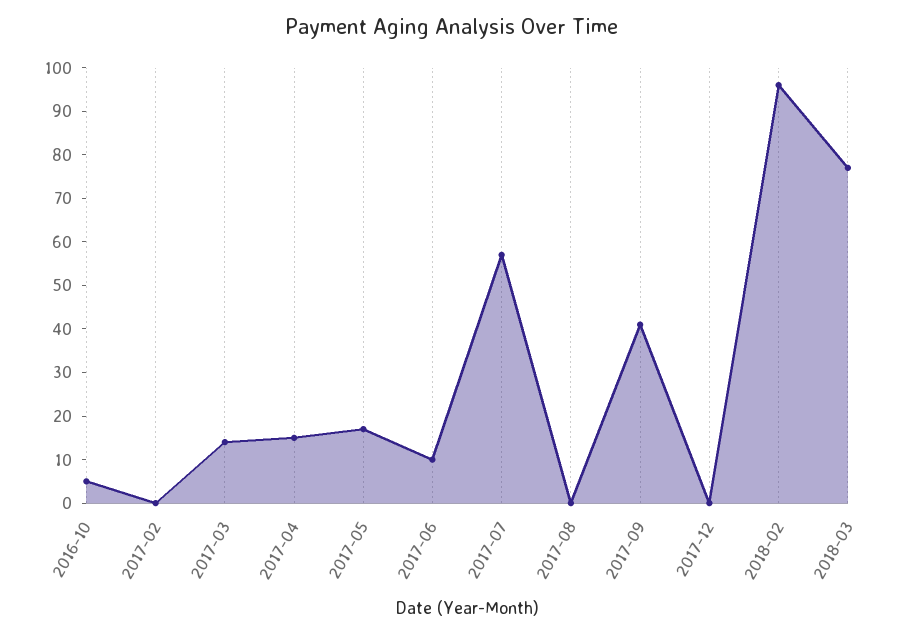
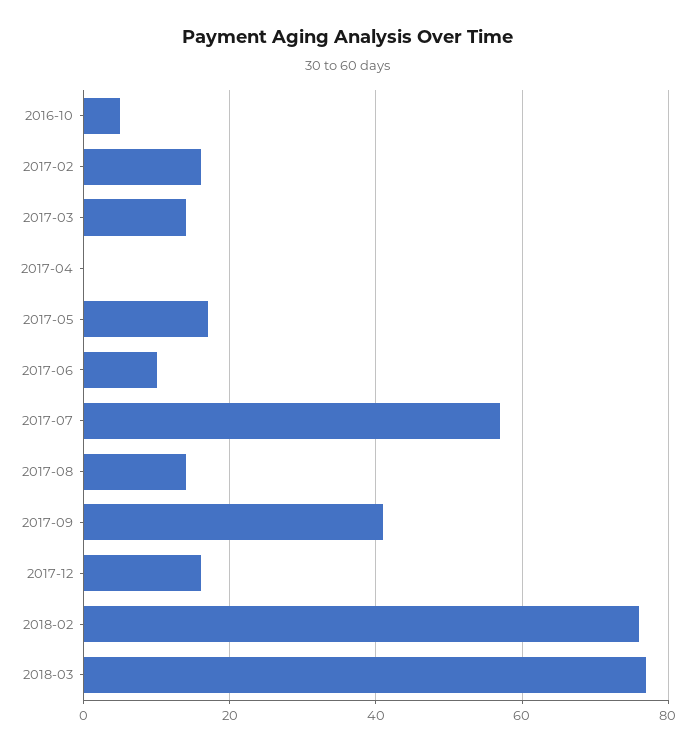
2017-02: 0 -> 15
2017-04: 15 -> 0
2017-08: 0 -> 15
2017-12: 0 -> 15
2018-02: 95 -> 75

